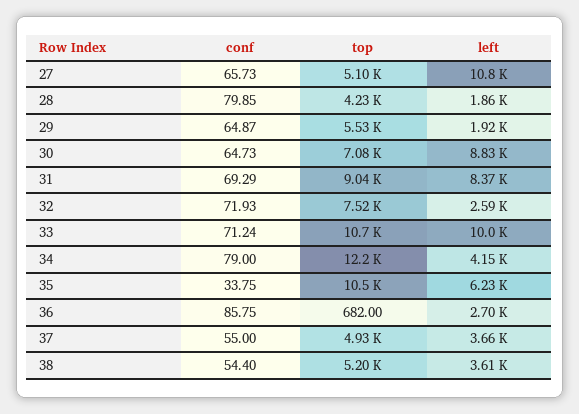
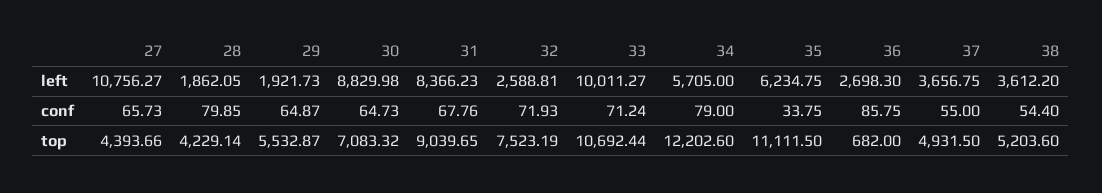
top, 27: 5100 -> 4393.66
conf, 31: 69.29 -> 67.76
left, 34: 4150 -> 5705
top, 35: 10500 -> 11111.5

